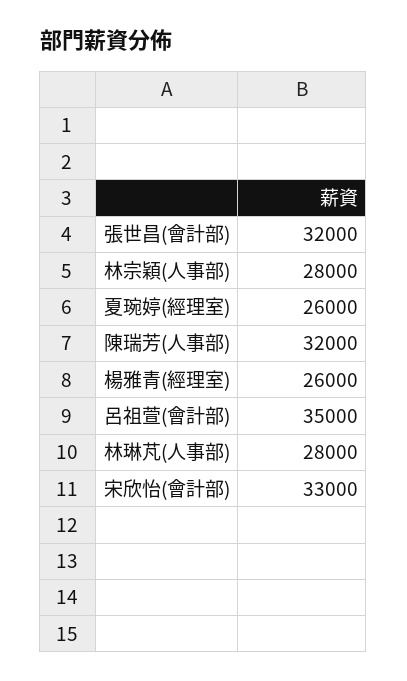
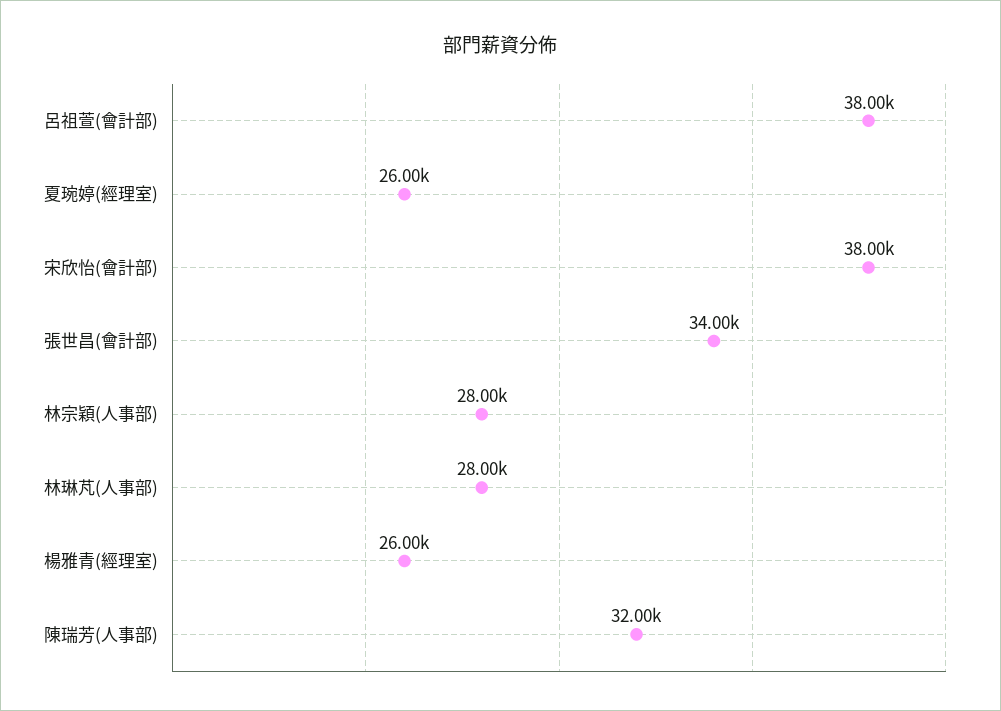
張世昌(會計部): 32000 -> 34000
呂祖萱(會計部): 35000 -> 38000
宋欣怡(會計部): 33000 -> 38000

